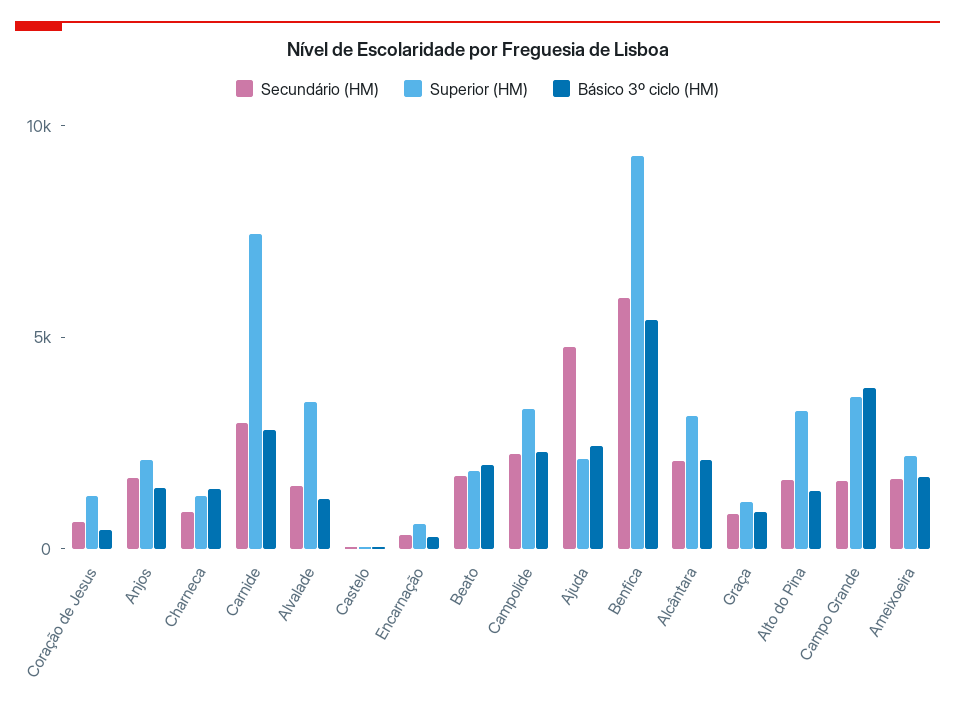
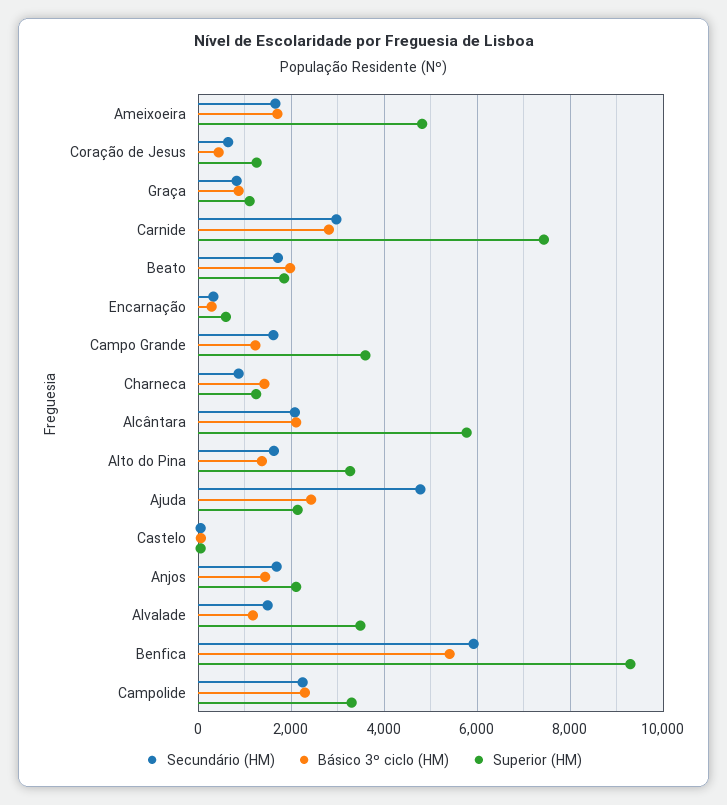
Superior (HM), Alcântara: 3000 -> 5800
Básico 3º ciclo (HM), Campo Grande: 4000 -> 1200
Superior (HM), Ameixoeira: 2000 -> 4800

